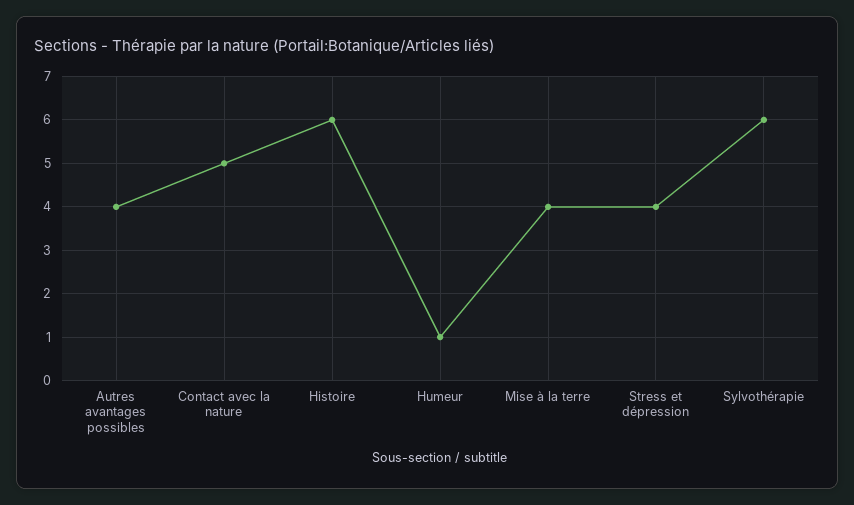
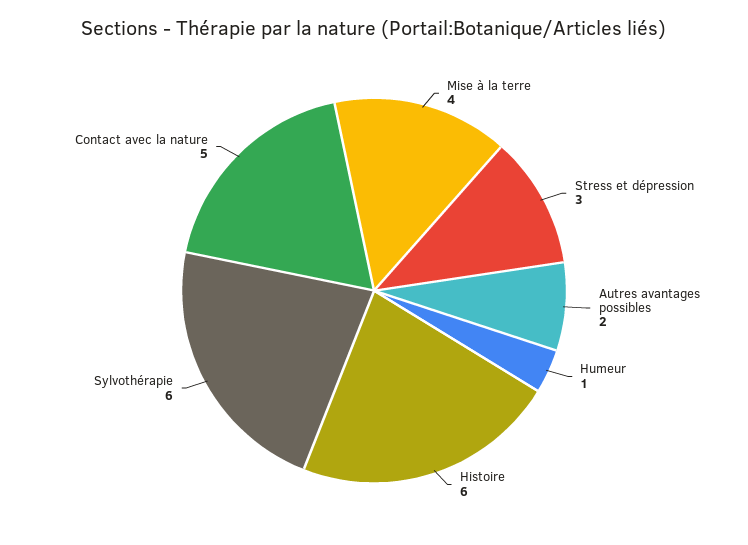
Autres avantages possibles: 4 -> 2
Stress et dépression: 4 -> 3

